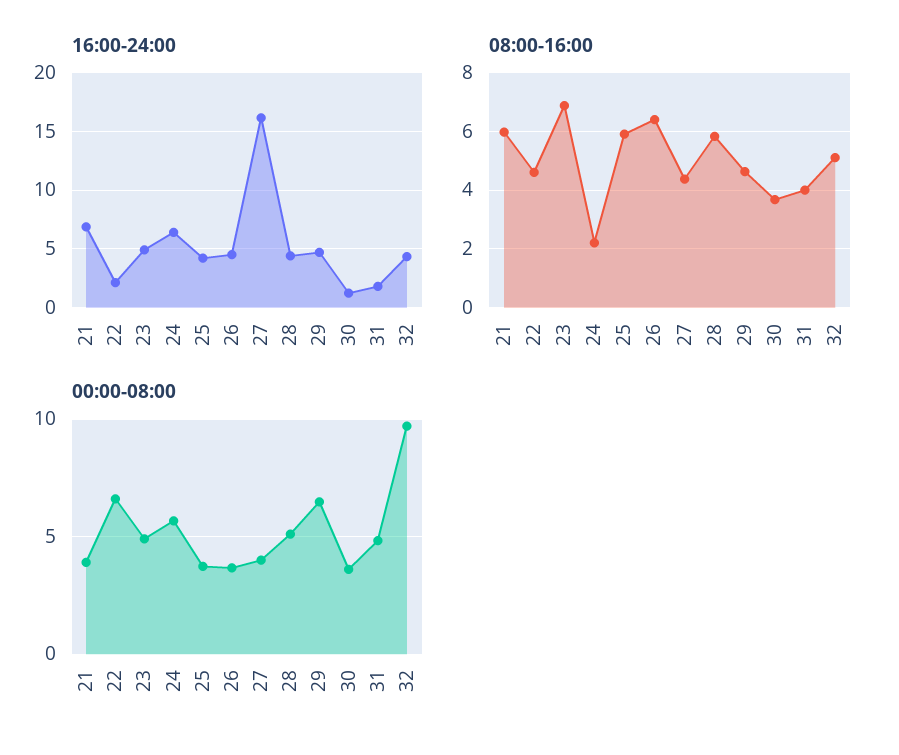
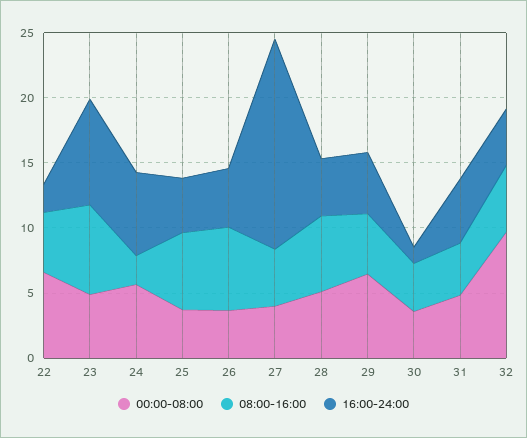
16:00-24:00, 21: 7 -> none
16:00-24:00, 23: 5 -> 8
16:00-24:00, 31: 2 -> 5
08:00-16:00, 21: 6 -> none
00:00-08:00, 21: 4 -> none

